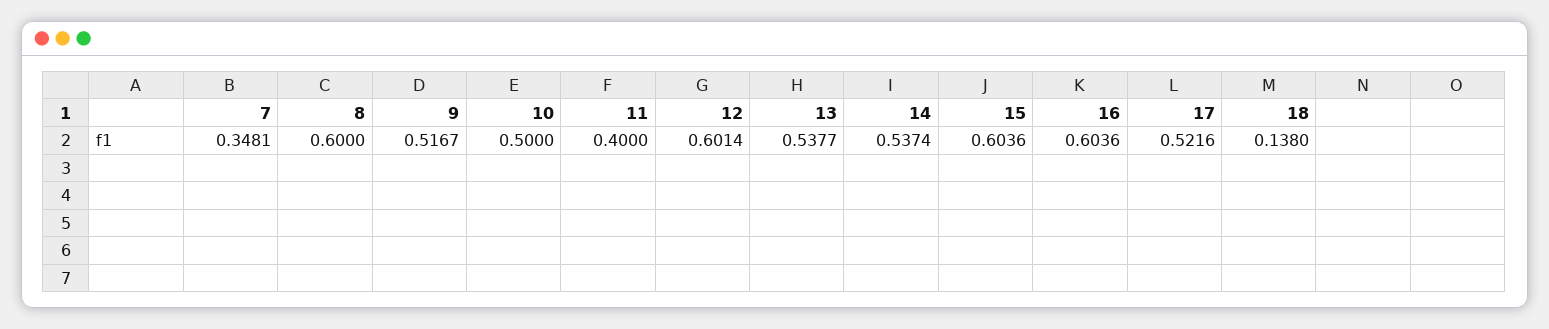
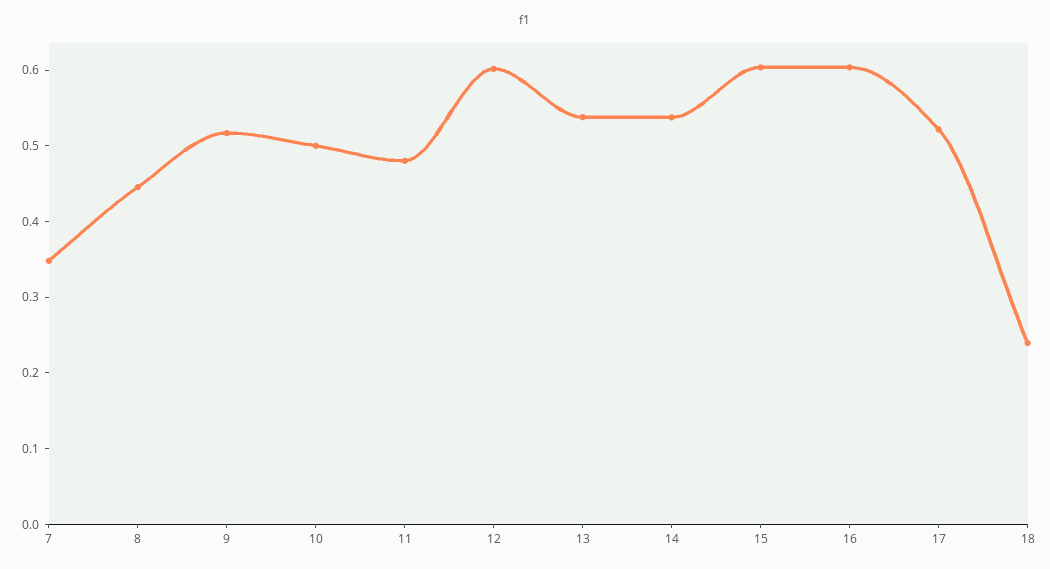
8: 0.6 -> 0.44
11: 0.4 -> 0.48
18: 0.138 -> 0.24

